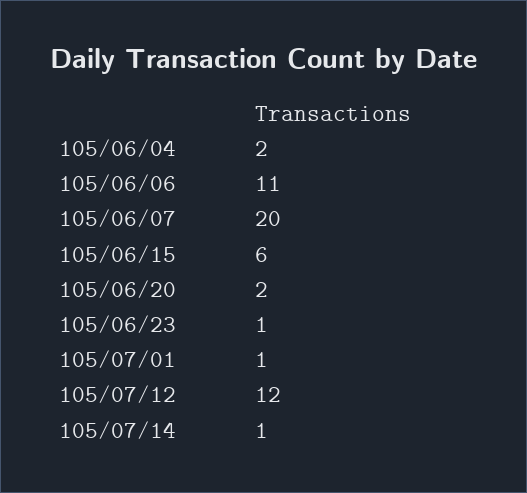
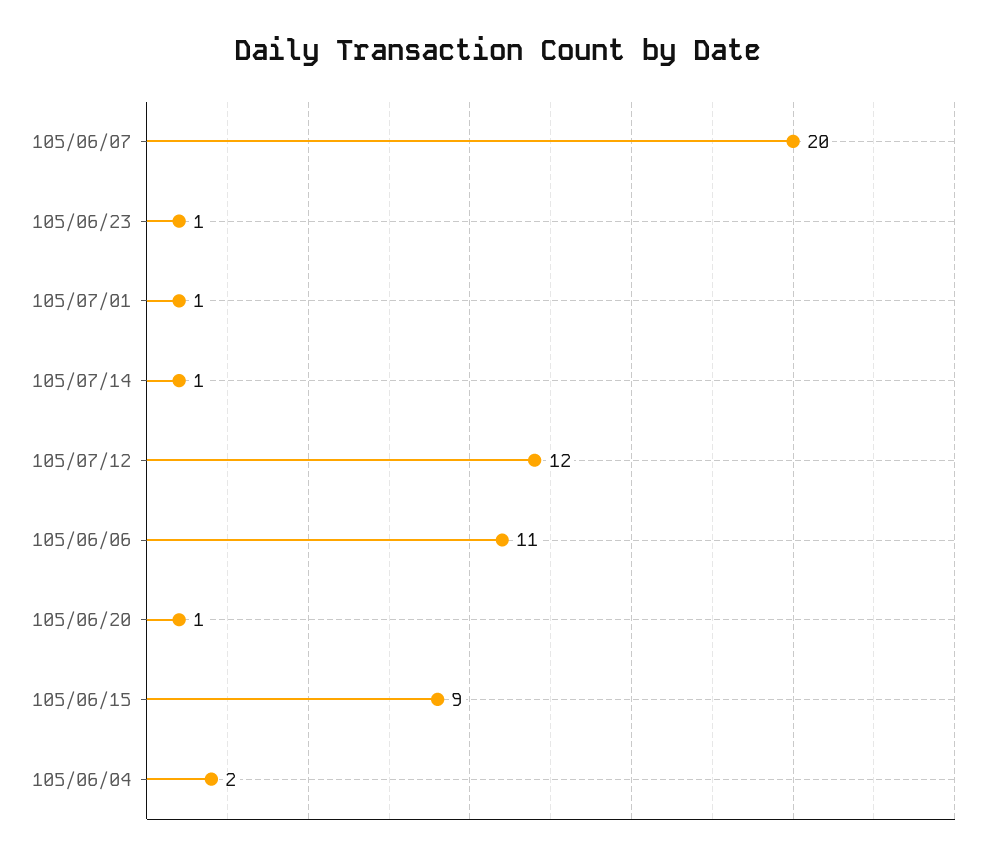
105/06/15: 6 -> 9
105/06/20: 2 -> 1

